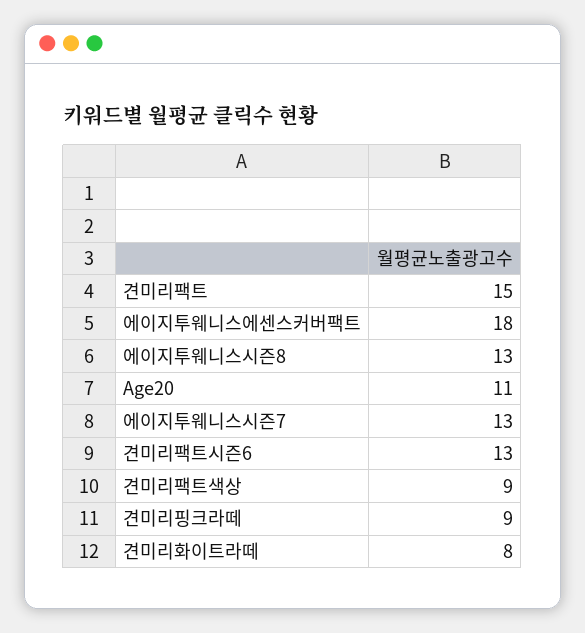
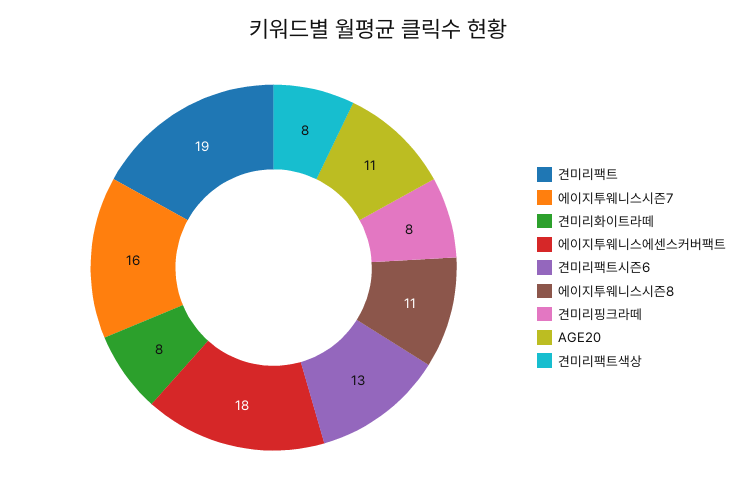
견미리팩트: 15 -> 19
에이지투웨니스시즌8: 13 -> 11
에이지투웨니스시즌7: 13 -> 16
견미리팩트색상: 9 -> 8
견미리핑크라떼: 9 -> 8

